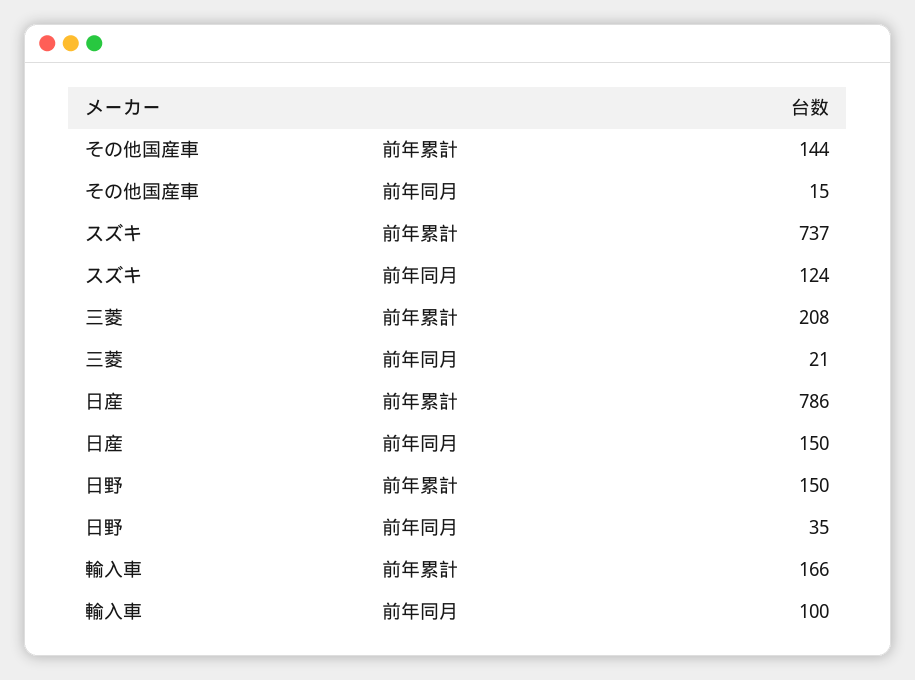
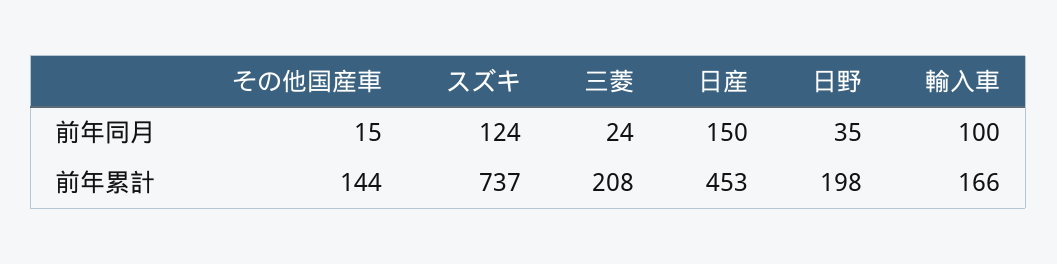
三菱, 前年同月: 21 -> 24
日産, 前年累計: 786 -> 453
日野, 前年累計: 150 -> 198

